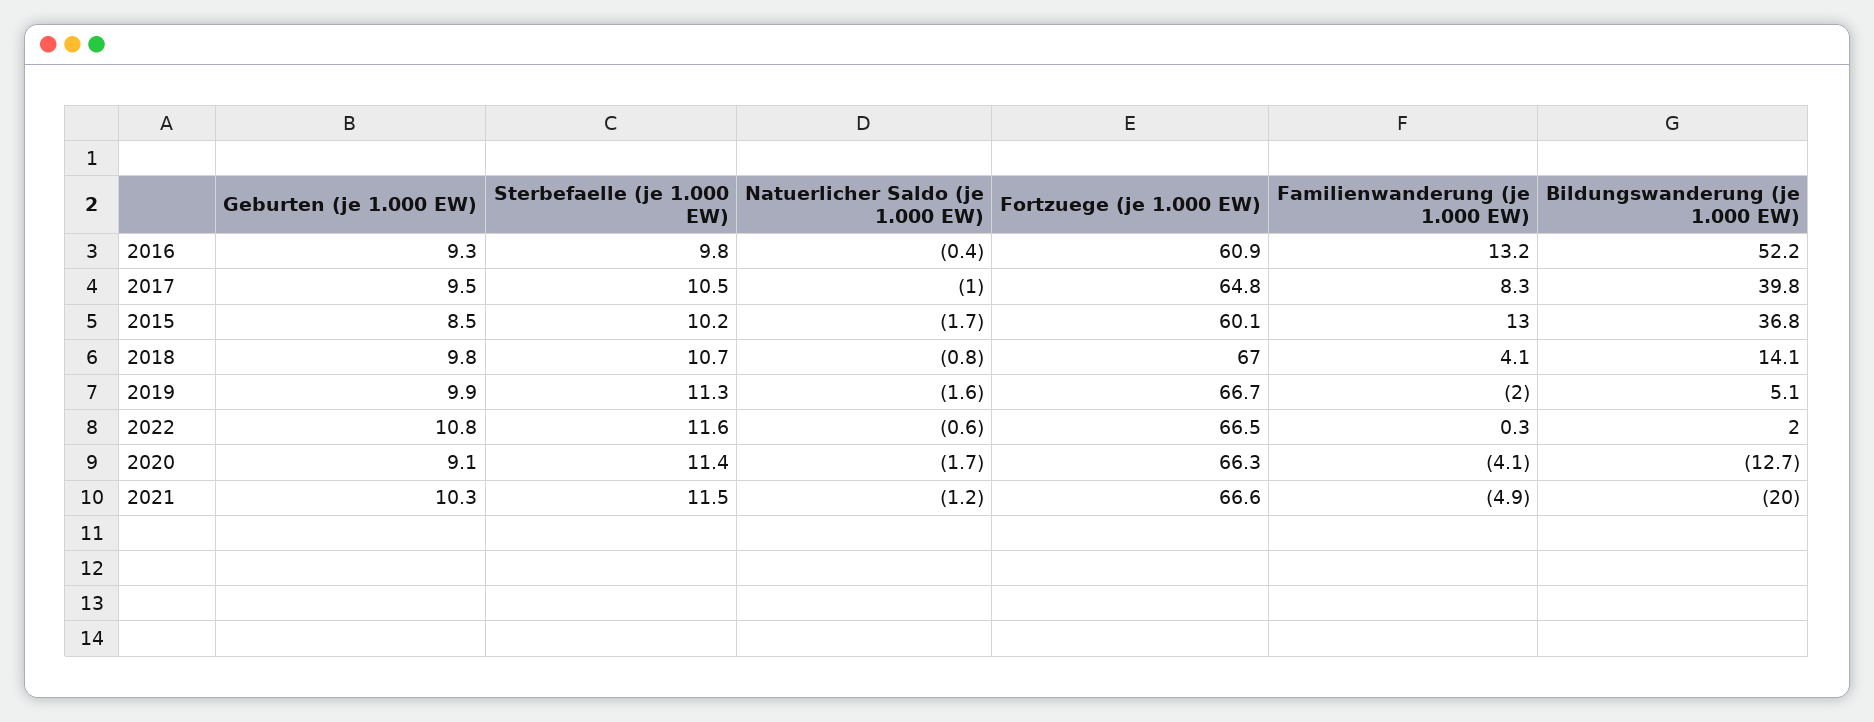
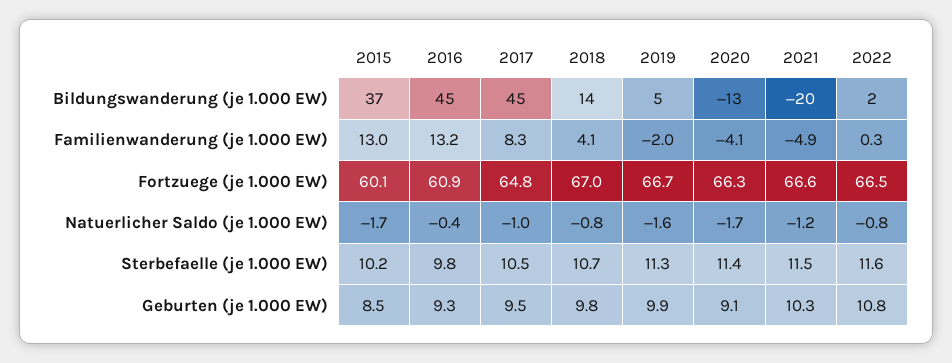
Bildungswanderung (je 1.000 EW), 2016: 52.2 -> 45
Bildungswanderung (je 1.000 EW), 2017: 39.8 -> 45
Natuerlicher Saldo (je 1.000 EW), 2022: -0.6 -> -0.8

